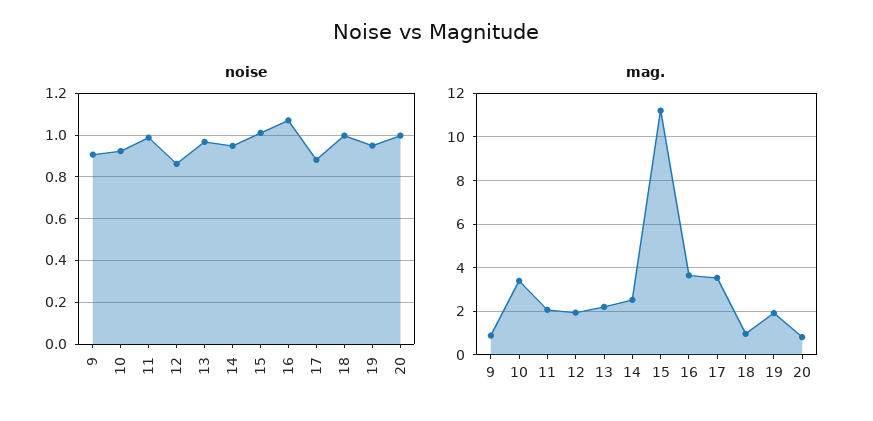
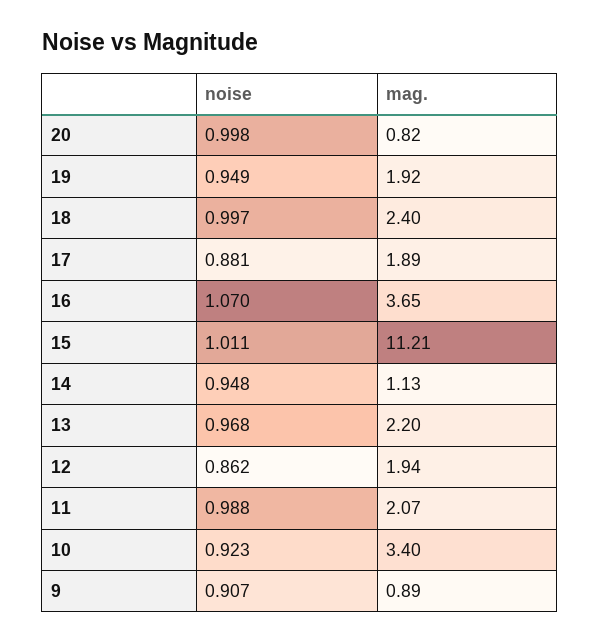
mag., 14: 2.5 -> 1.13
mag., 17: 3.5 -> 1.89
mag., 18: 1 -> 2.4

